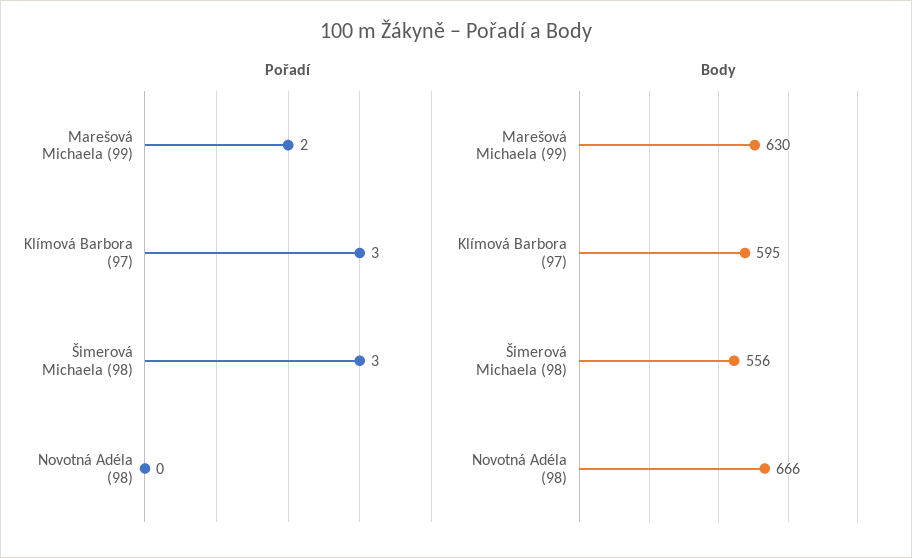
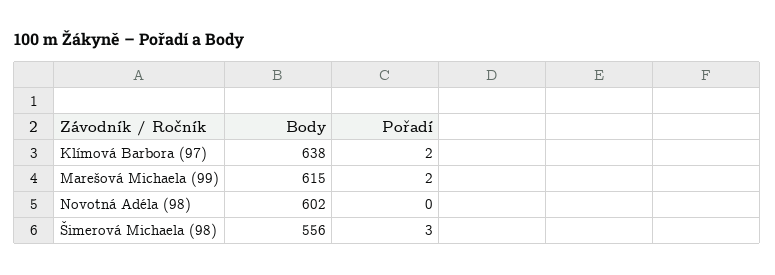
Pořadí, Klímová Barbora (97): 3 -> 2
Body, Marešová Michaela (99): 630 -> 615
Body, Klímová Barbora (97): 595 -> 638
Body, Novotná Adéla (98): 666 -> 602

